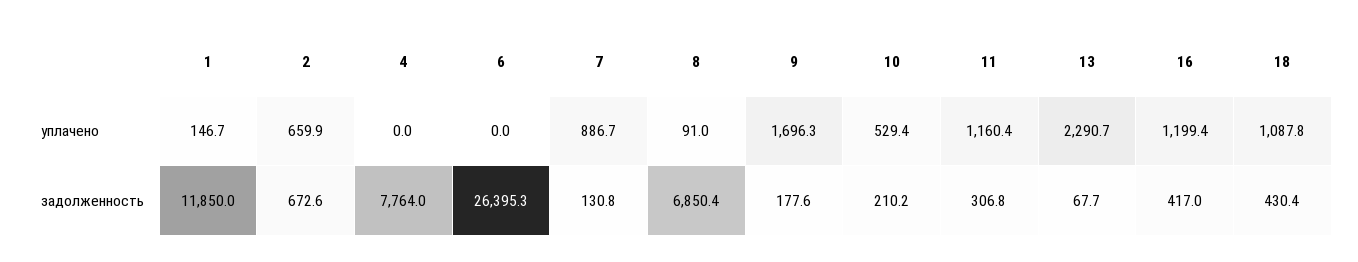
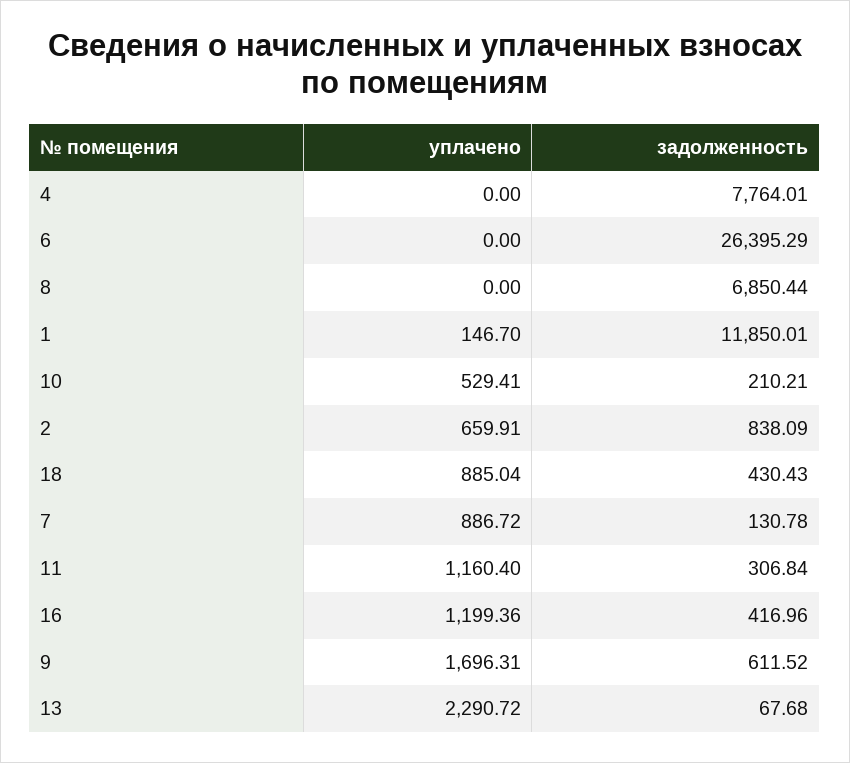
8, уплачено: 91 -> 0
18, уплачено: 1087.8 -> 885.04
2, задолженность: 672.6 -> 838.09
9, задолженность: 177.6 -> 611.52

